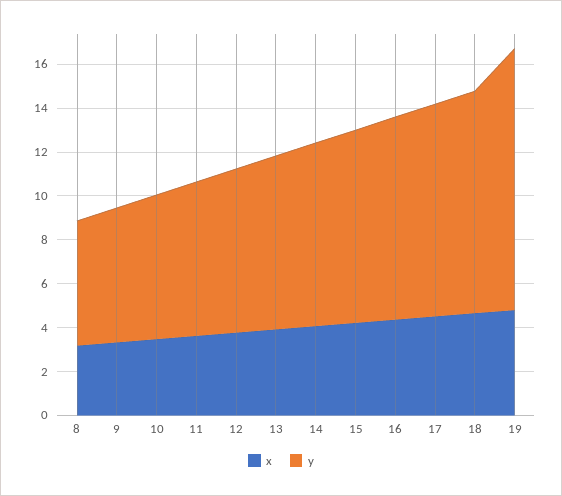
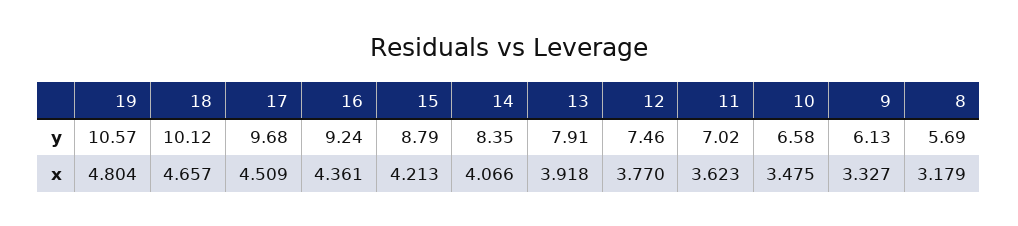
y, 19: 12 -> 10.57

